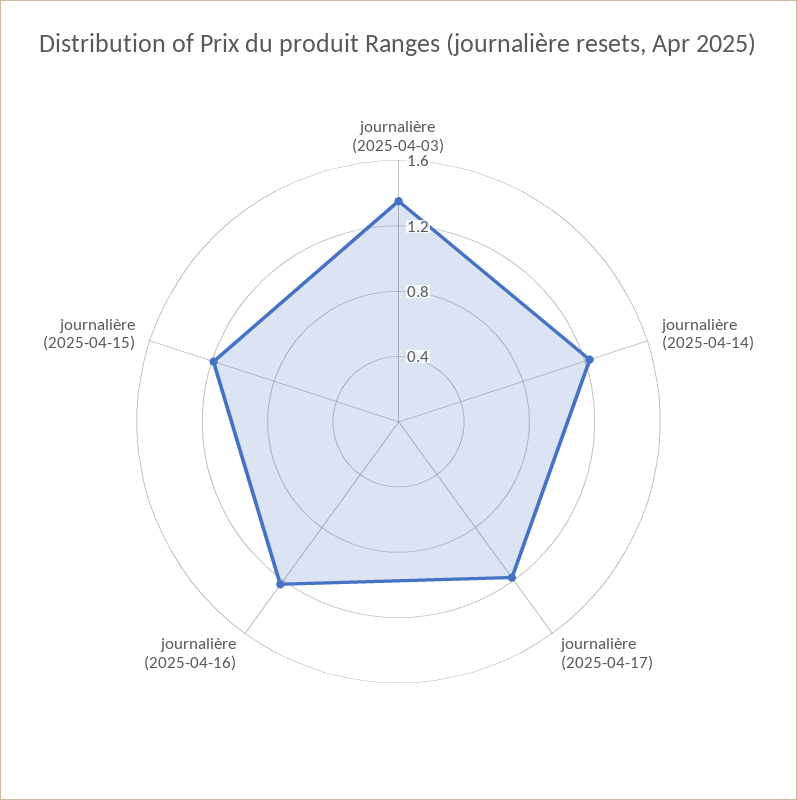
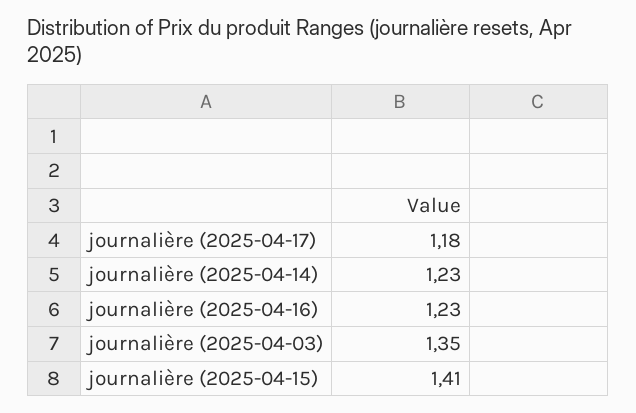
journalière (2025-04-15): 1.2 -> 1.41

